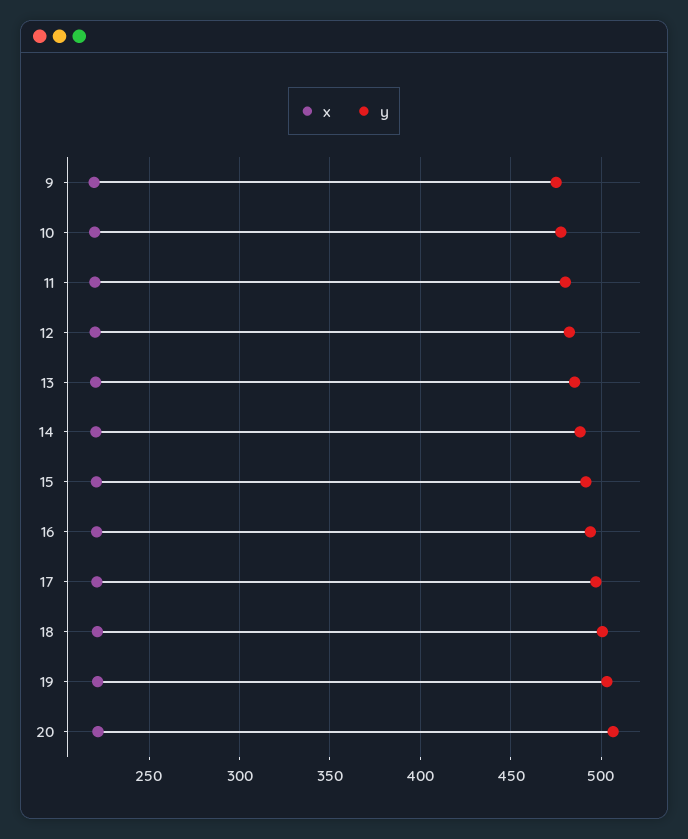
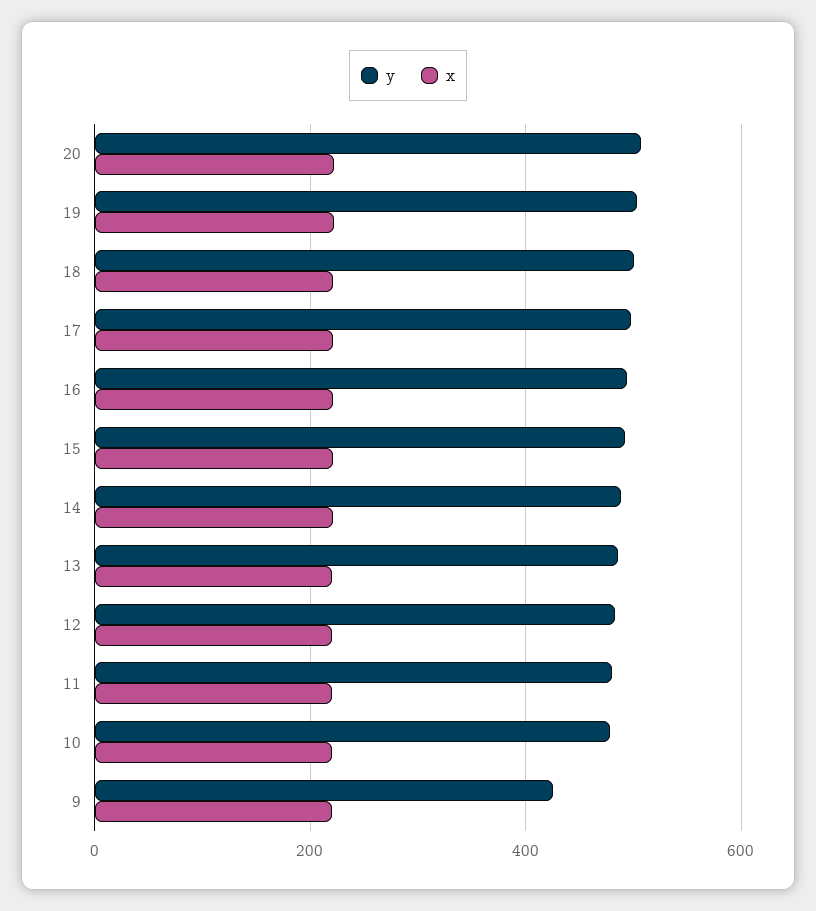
y, 9: 475 -> 420

